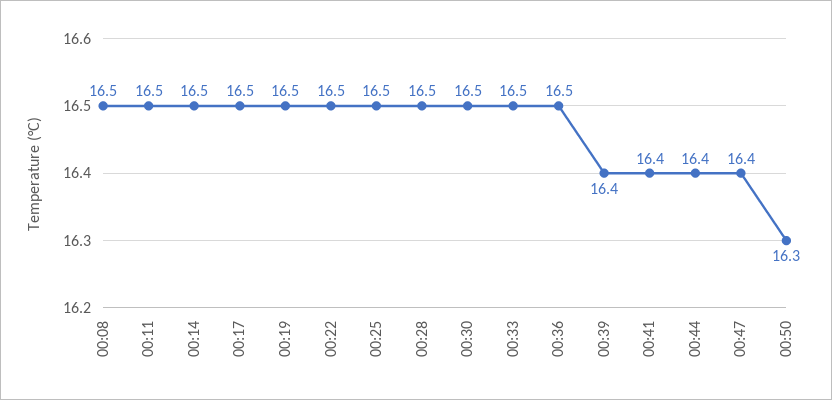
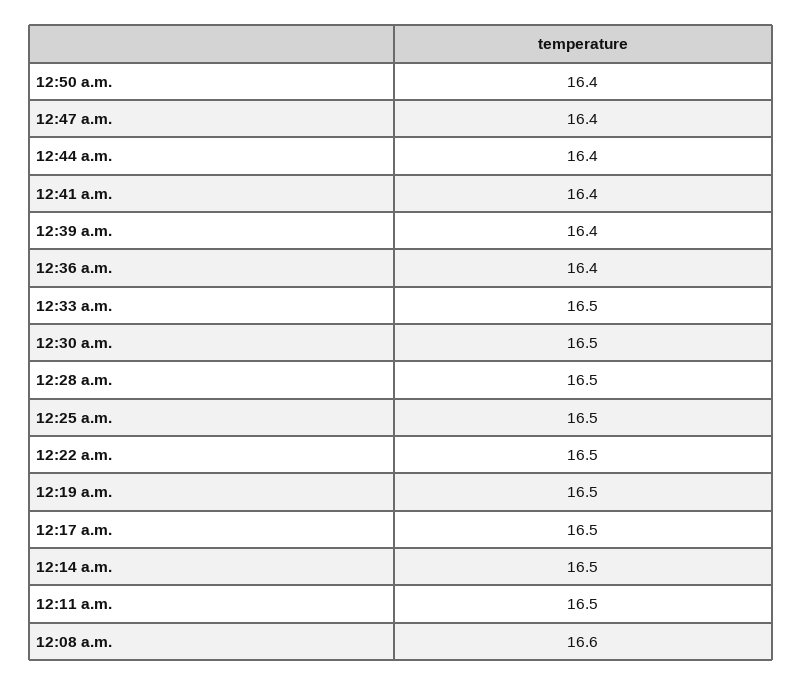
00:08: 16.5 -> 16.6
00:36: 16.5 -> 16.4
00:50: 16.3 -> 16.4

